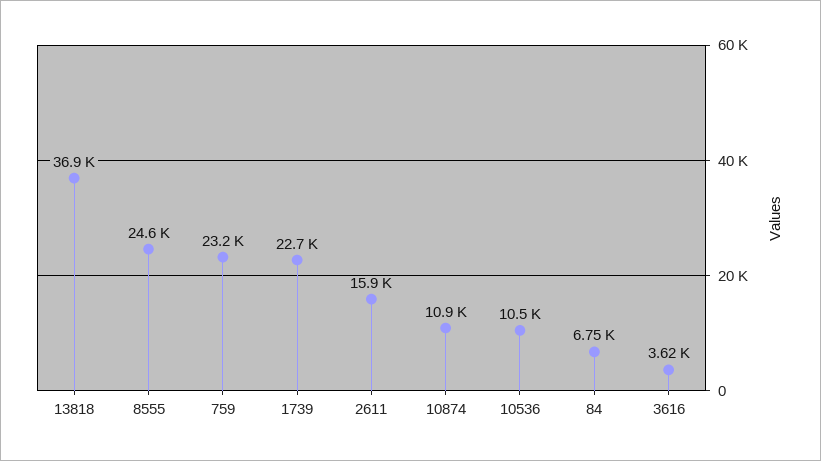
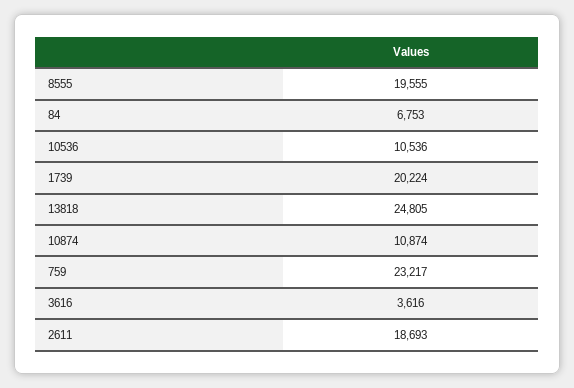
13818: 36900 -> 24805
8555: 24600 -> 19555
1739: 22700 -> 20224
2611: 15900 -> 18693

